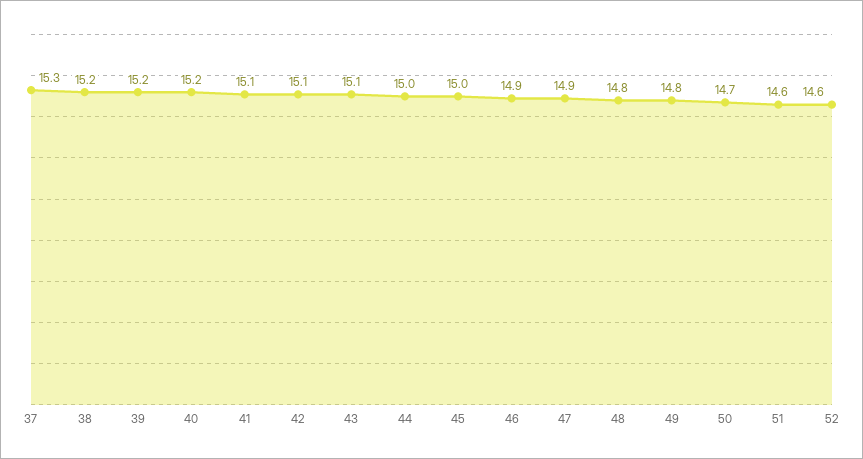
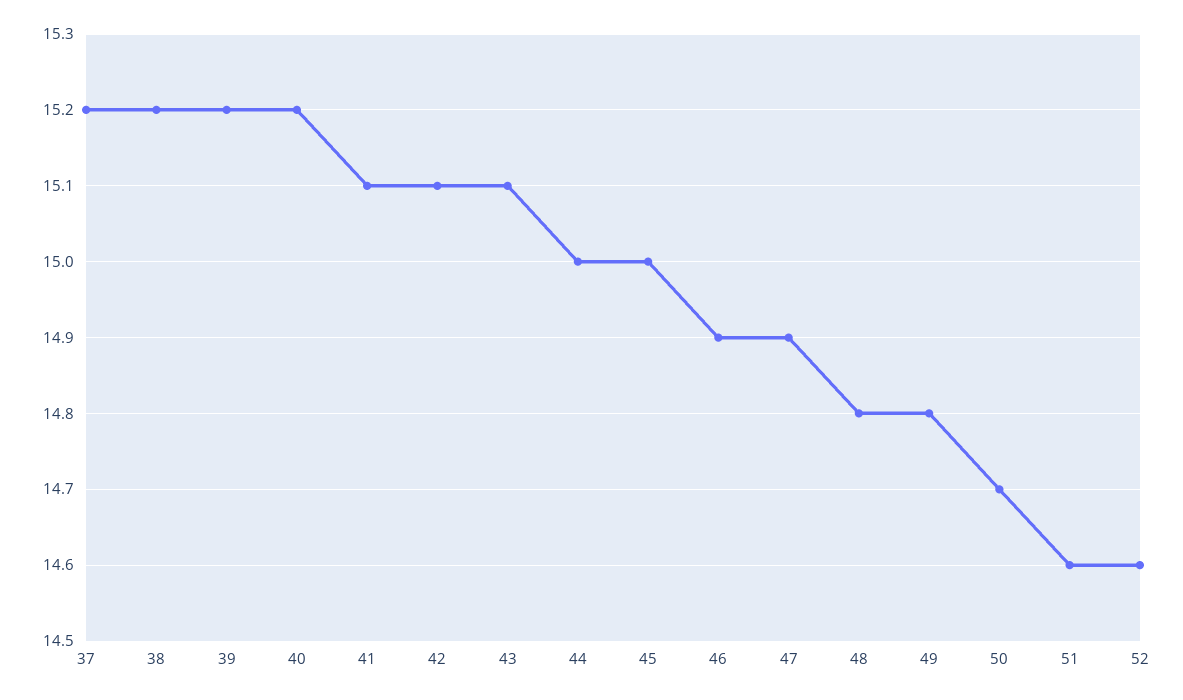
37: 15.3 -> 15.2

